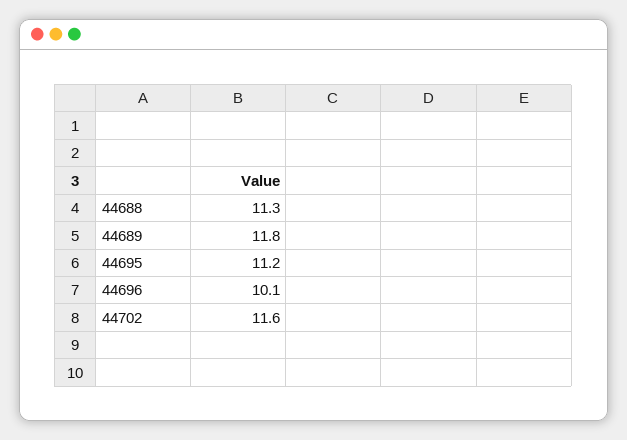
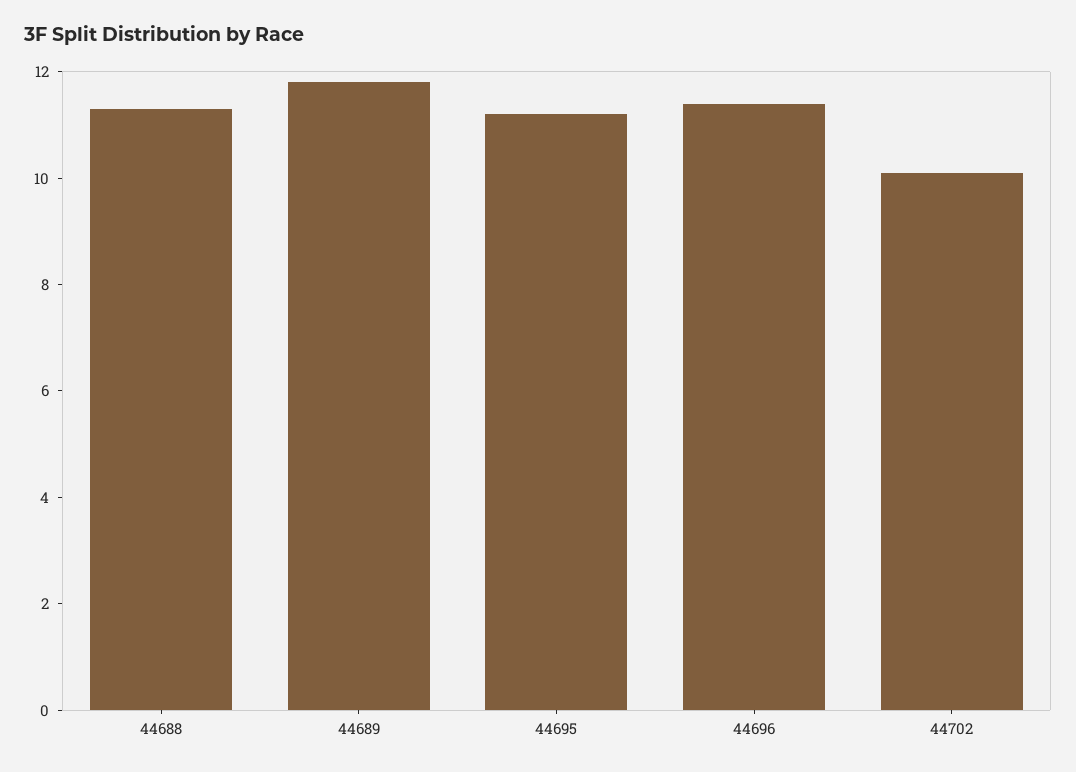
44696: 10.1 -> 11.5
44702: 11.6 -> 10

